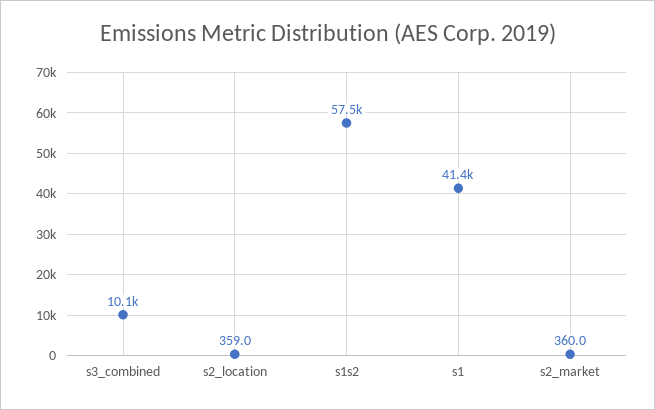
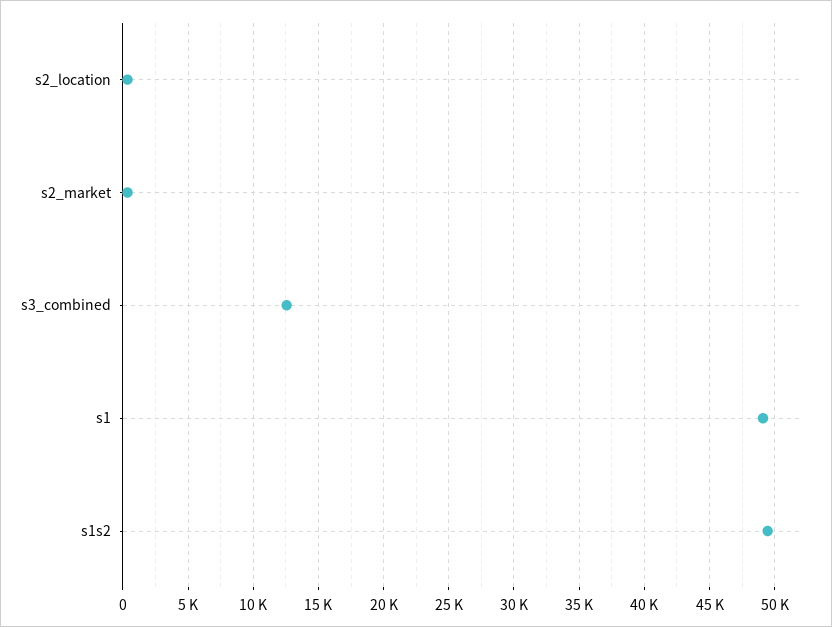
s3_combined: 10100 -> 12500
s1s2: 57500 -> 49500
s1: 41400 -> 49000

